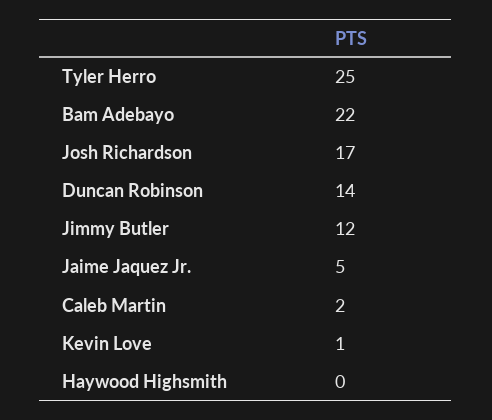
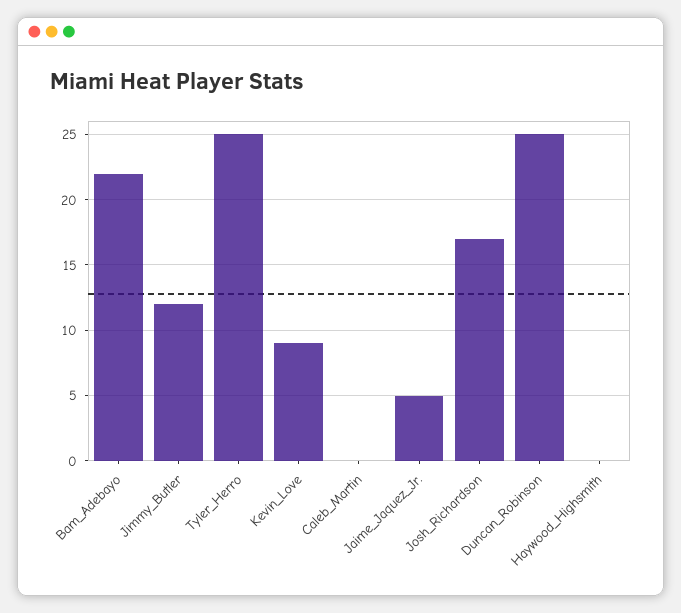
Duncan Robinson: 14 -> 25
Caleb Martin: 2 -> 0
Kevin Love: 1 -> 9

